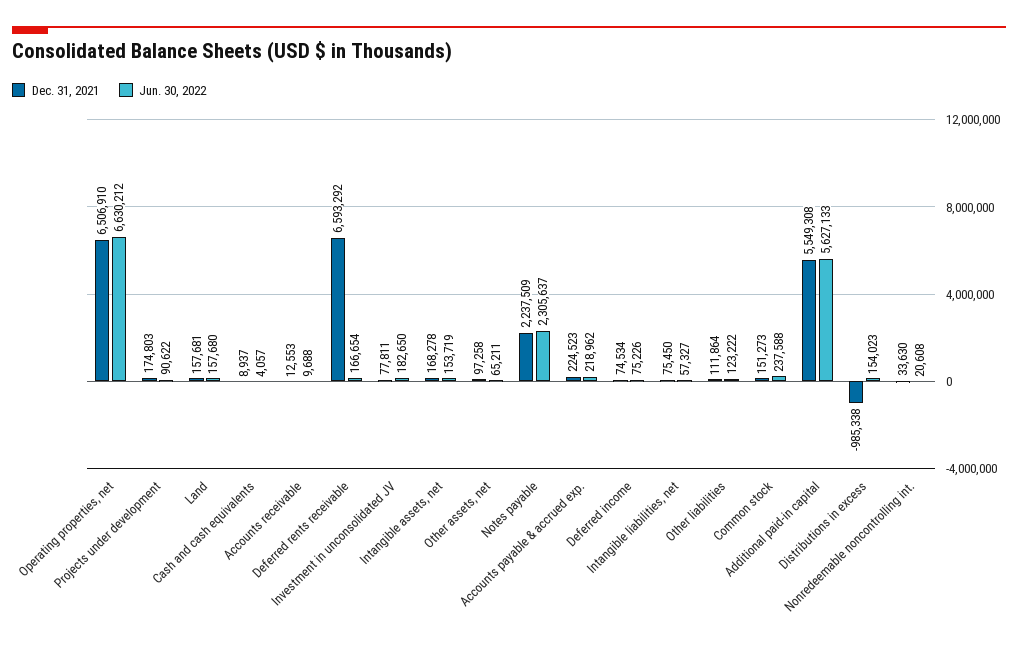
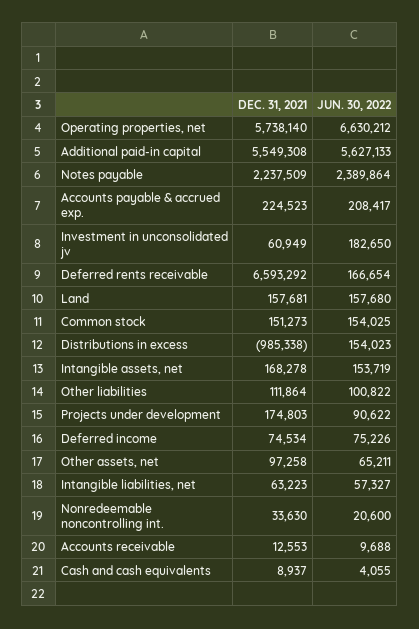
Dec. 31, 2021, Operating properties, net: 6506910 -> 5738140
Jun. 30, 2022, Cash and cash equivalents: 4057 -> 4055
Dec. 31, 2021, Investment in unconsolidated JV: 77811 -> 60949
Jun. 30, 2022, Notes payable: 2305637 -> 2389864
Jun. 30, 2022, Accounts payable & accrued exp.: 218962 -> 208417
Dec. 31, 2021, Intangible liabilities, net: 75450 -> 63223
Jun. 30, 2022, Other liabilities: 123222 -> 100822
Jun. 30, 2022, Common stock: 237588 -> 154025
Jun. 30, 2022, Nonredeemable noncontrolling int.: 20608 -> 20600

